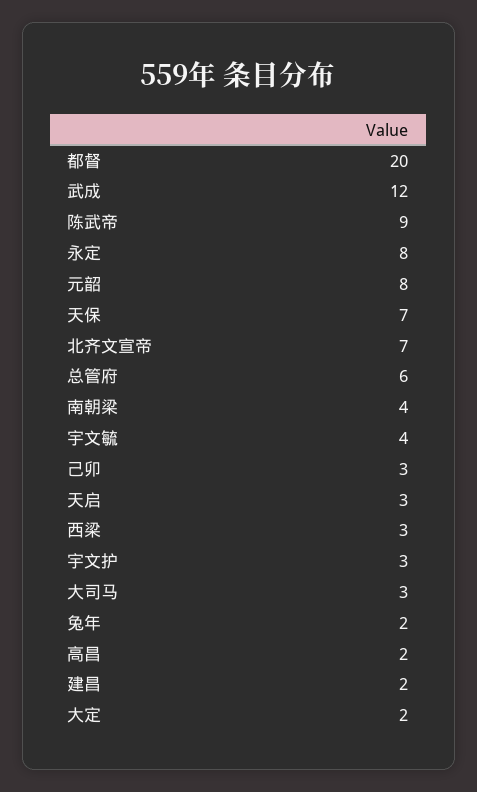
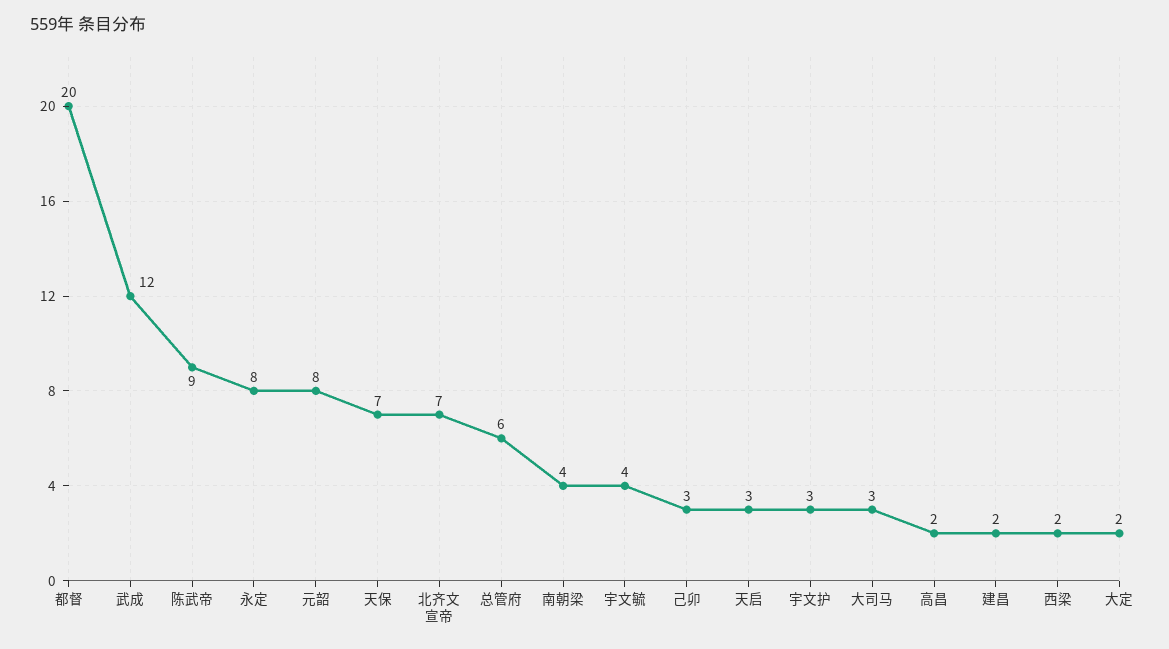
西梁: 3 -> 2
兔年: 2 -> none

